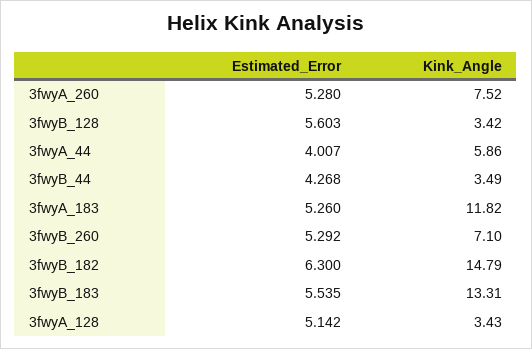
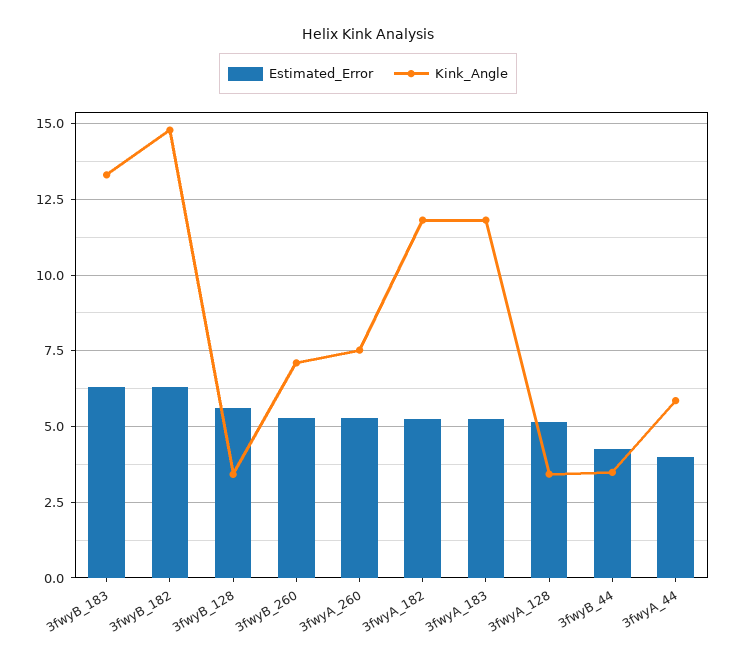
Estimated_Error, 3fwyB_183: 5.535 -> 6.25
Estimated_Error, 3fwyA_182: none -> 5.25
Kink_Angle, 3fwyA_182: none -> 11.75

